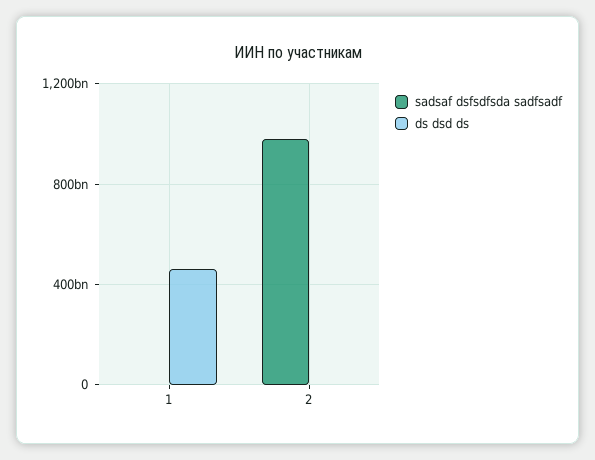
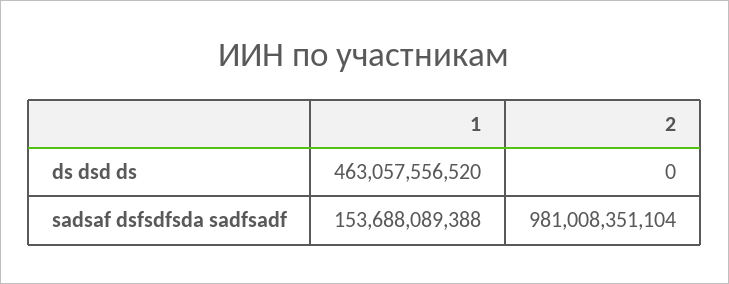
sadsaf dsfsdfsda sadfsadf, 1: 0 -> 153688089388

